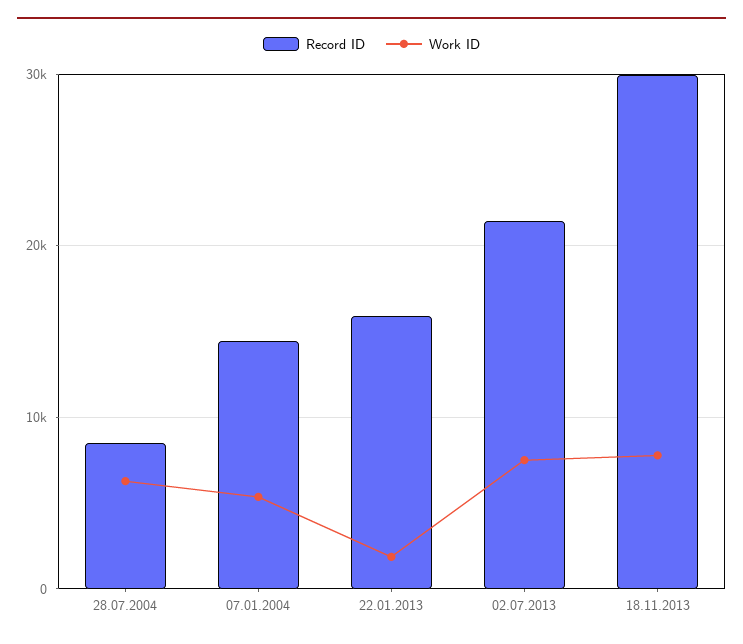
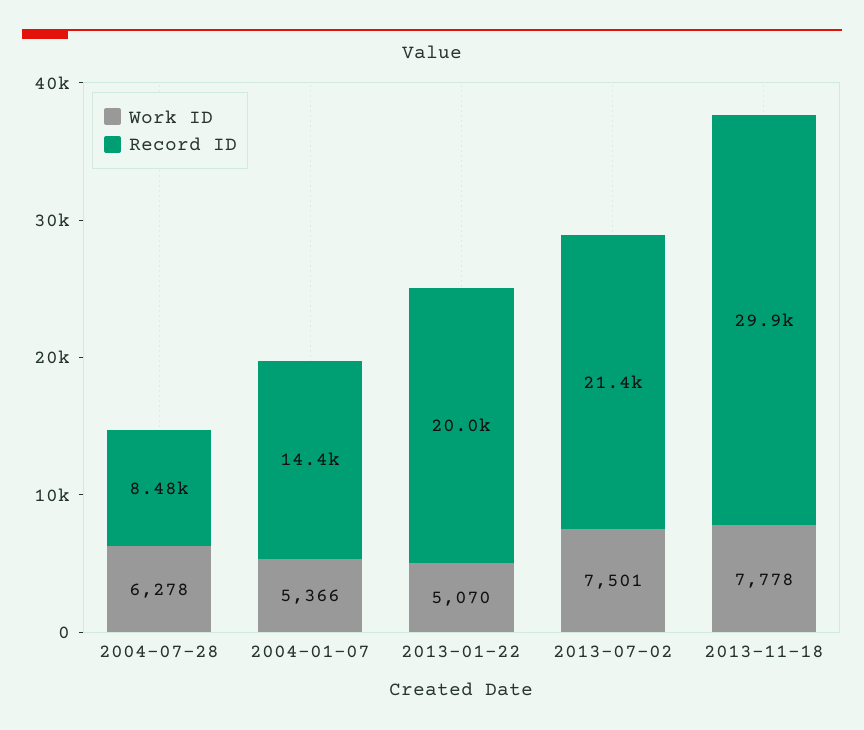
Record ID, 22.01.2013: 16000 -> 20000
Work ID, 22.01.2013: 2000 -> 5070

